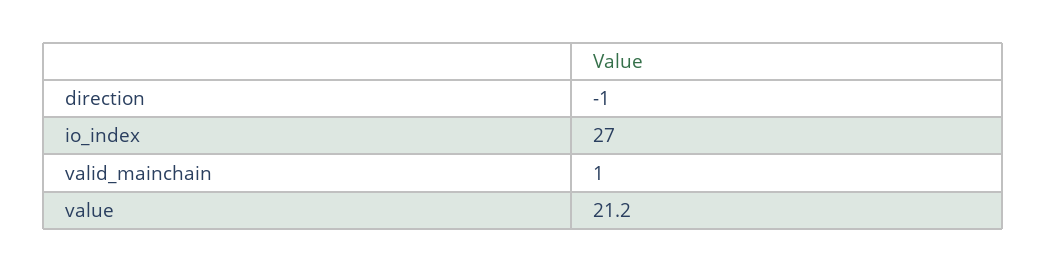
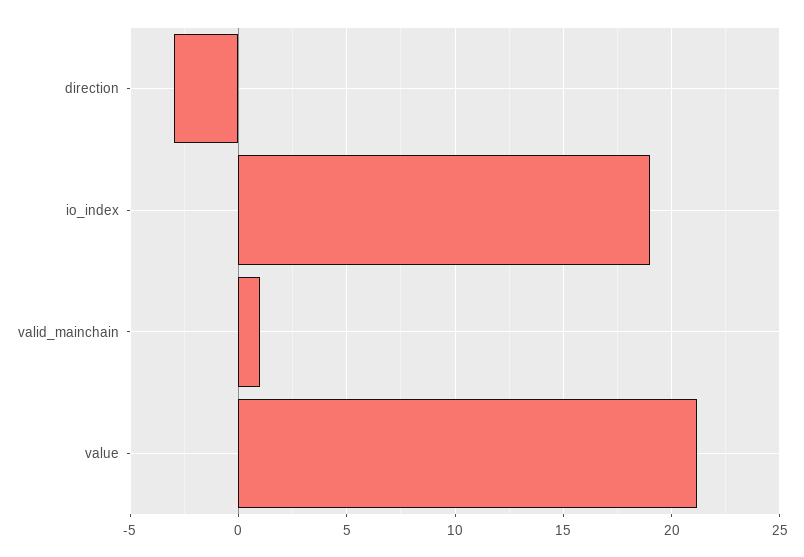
direction: -1 -> -3
io_index: 27 -> 19

